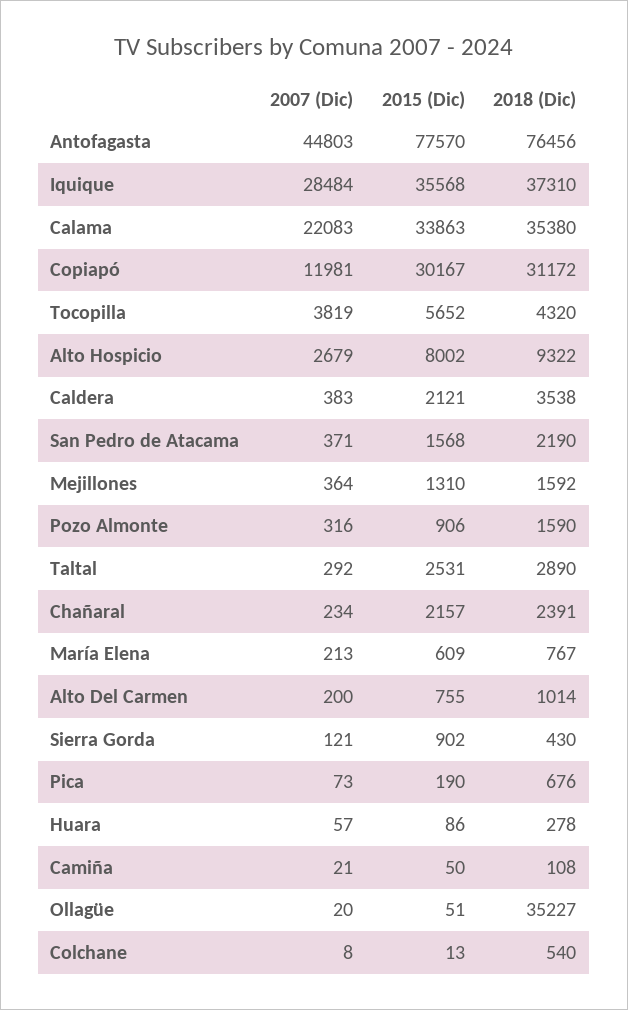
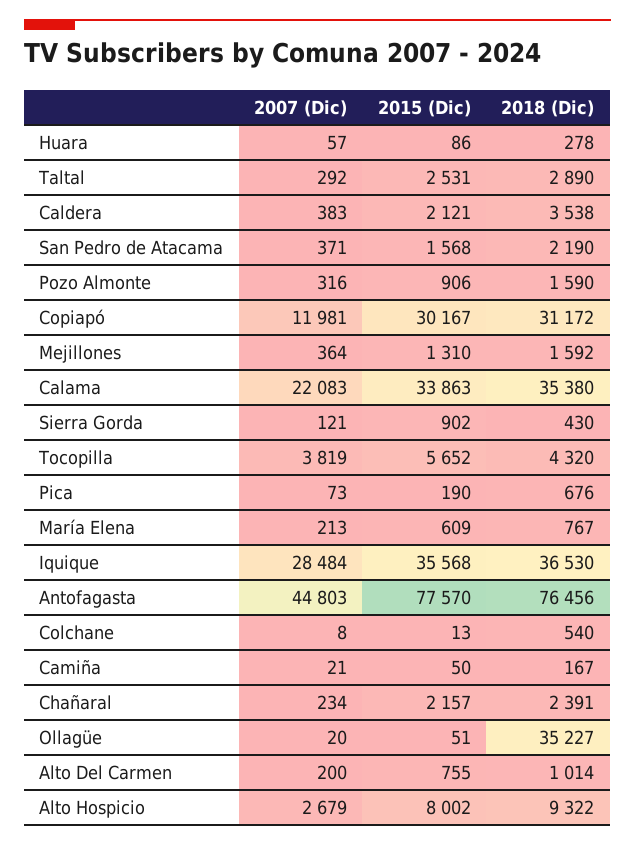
2018 (Dic), Iquique: 37310 -> 36530
2018 (Dic), Camiña: 108 -> 167

